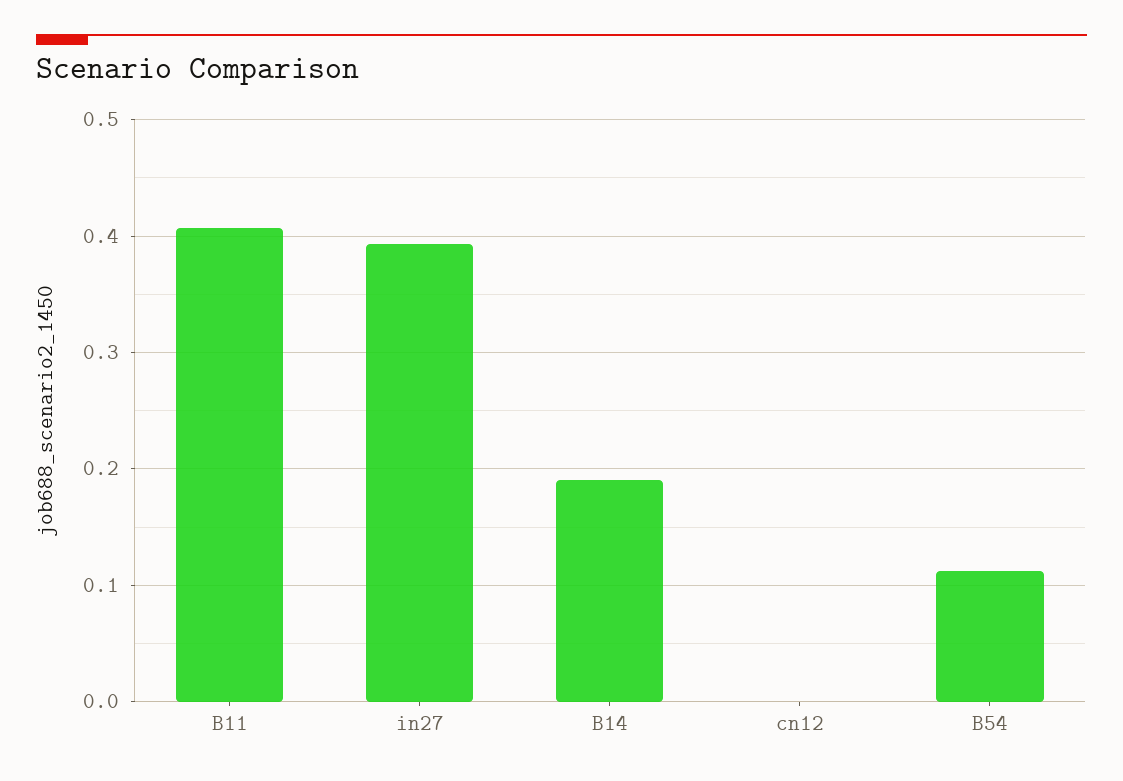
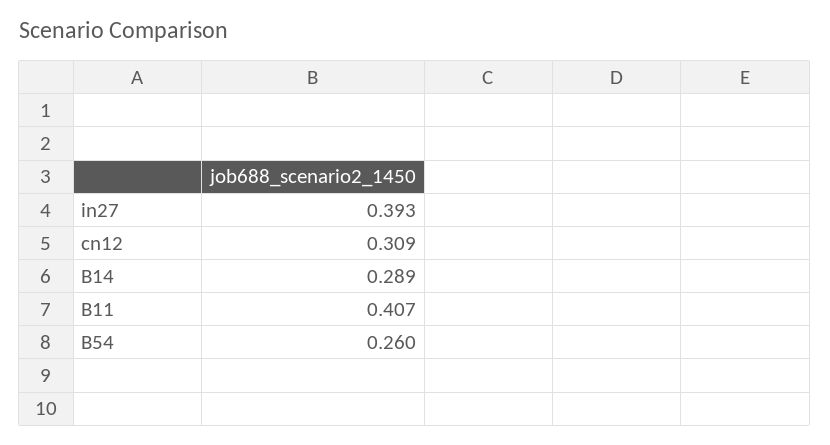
B14: 0.19 -> 0.289
cn12: 0 -> 0.309
B54: 0.11 -> 0.26

